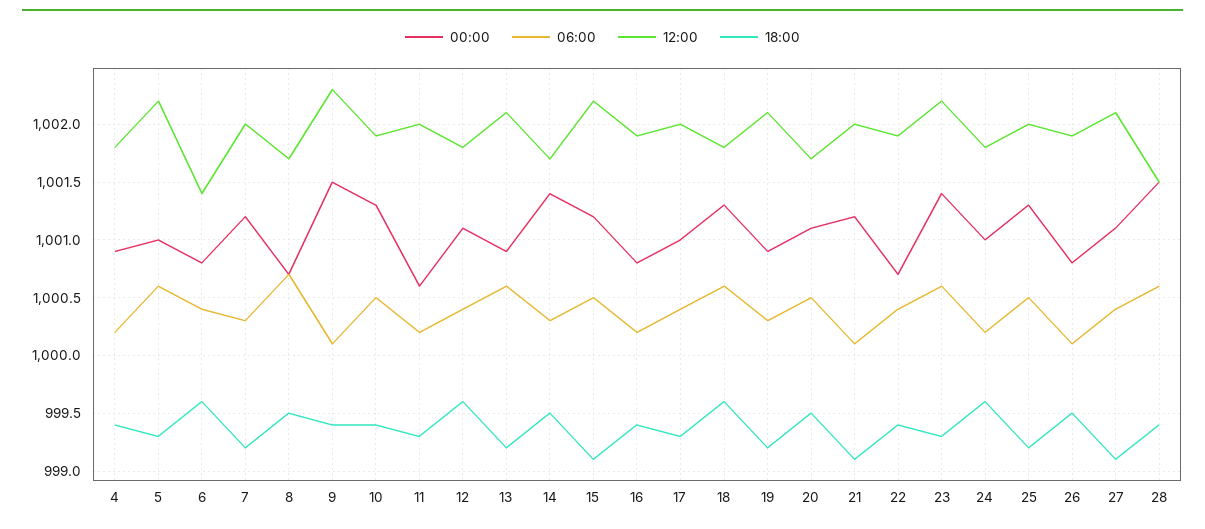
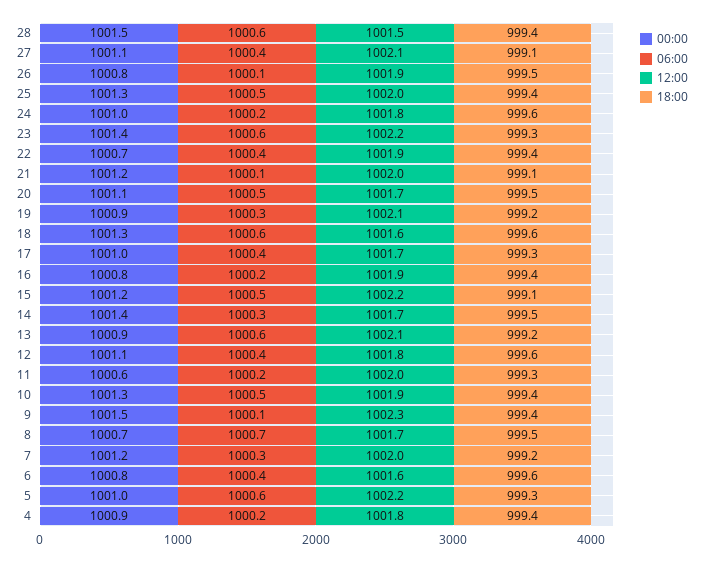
12:00, 6: 1001.4 -> 1001.6
12:00, 17: 1002 -> 1001.7
12:00, 18: 1001.8 -> 1001.6
18:00, 25: 999.2 -> 999.4

